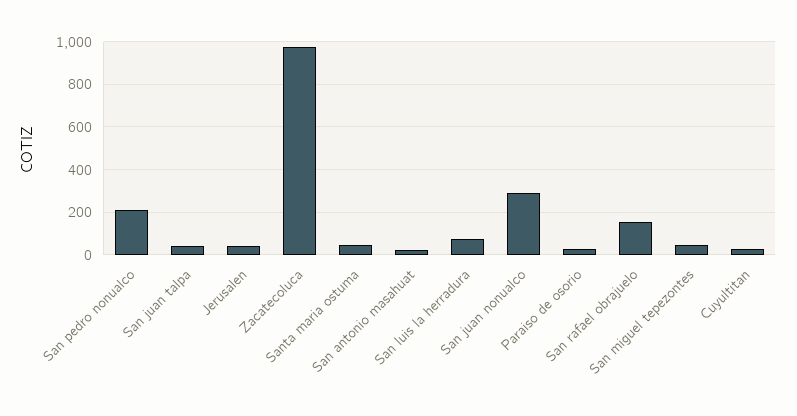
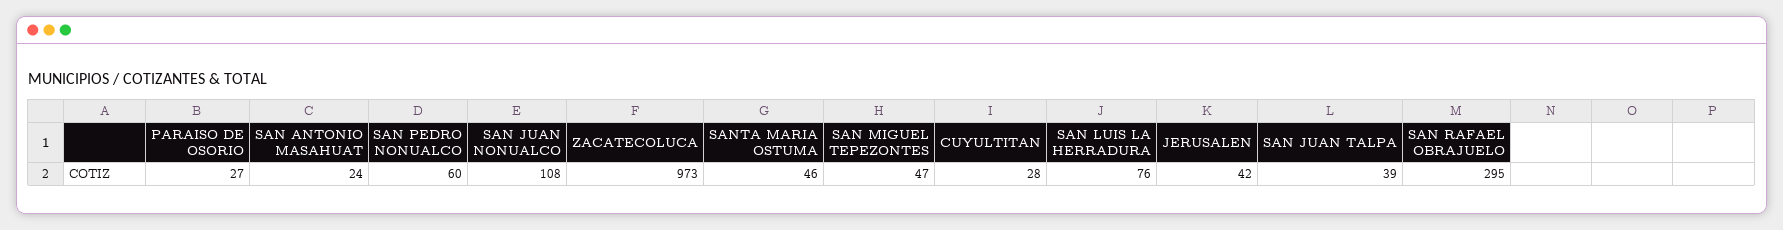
San pedro nonualco: 200 -> 60
San juan nonualco: 300 -> 108
San rafael obrajuelo: 150 -> 295

